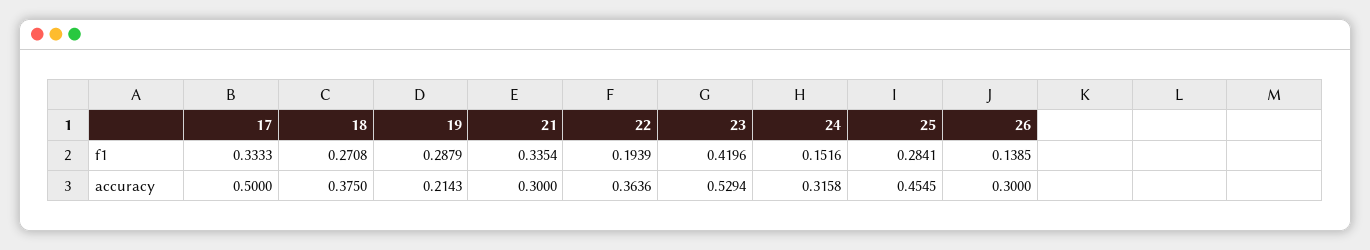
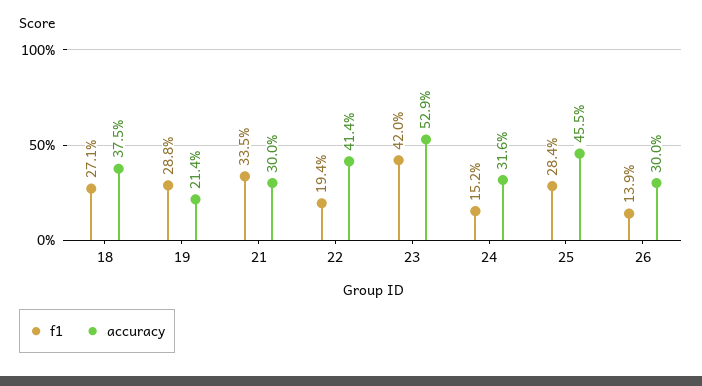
f1, 17: 0.3333 -> none
accuracy, 17: 0.5 -> none
accuracy, 22: 0.3636 -> 0.414

